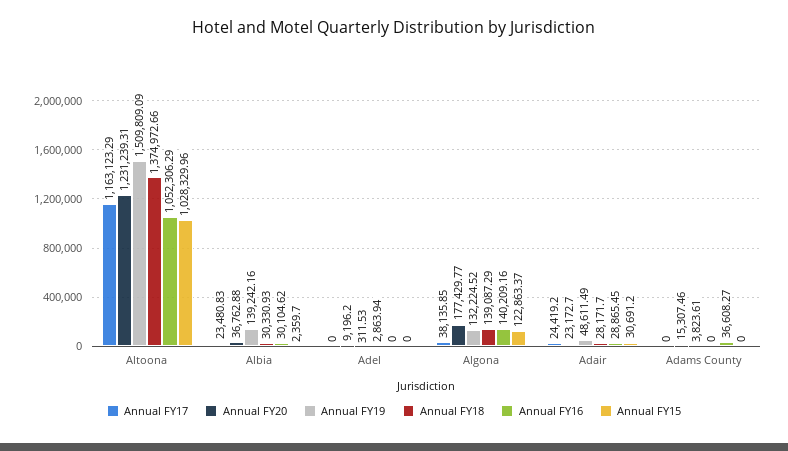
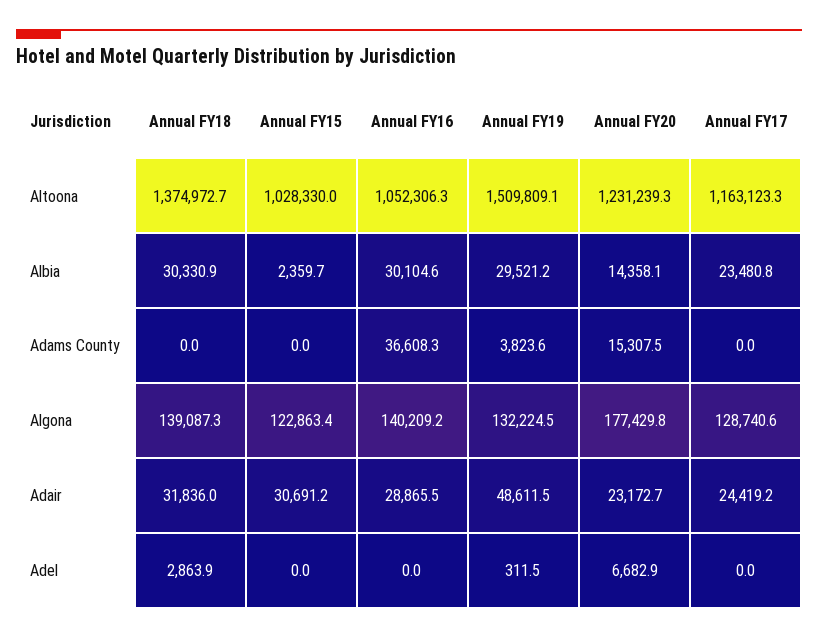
Annual FY20, Albia: 36762.88 -> 14358.1
Annual FY19, Albia: 139242.16 -> 29521.2
Annual FY20, Adel: 9196.2 -> 6682.9
Annual FY17, Algona: 38135.85 -> 128740.6
Annual FY18, Adair: 28171.7 -> 31836

